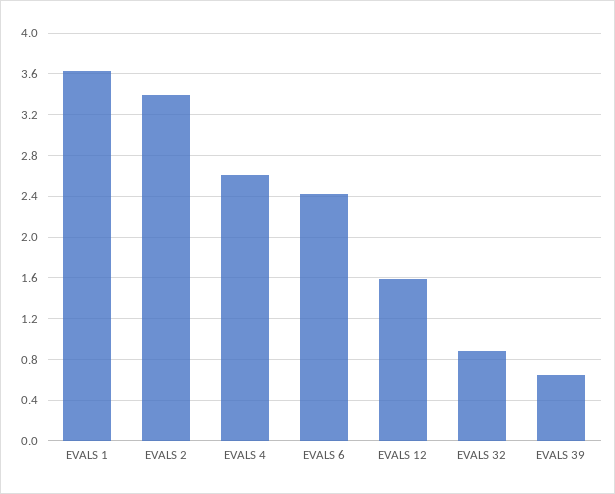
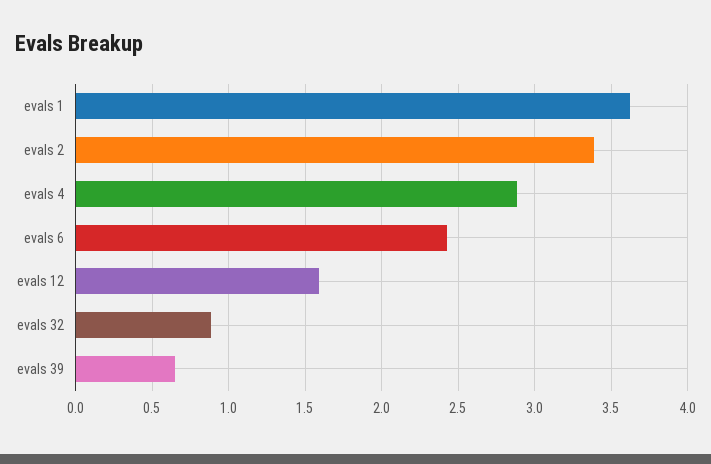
EVALS 4: 2.6 -> 2.9

